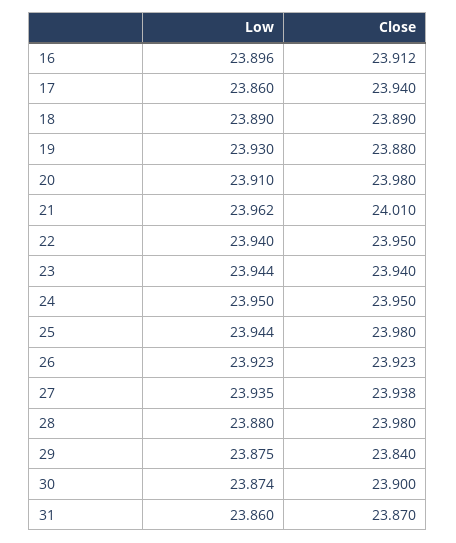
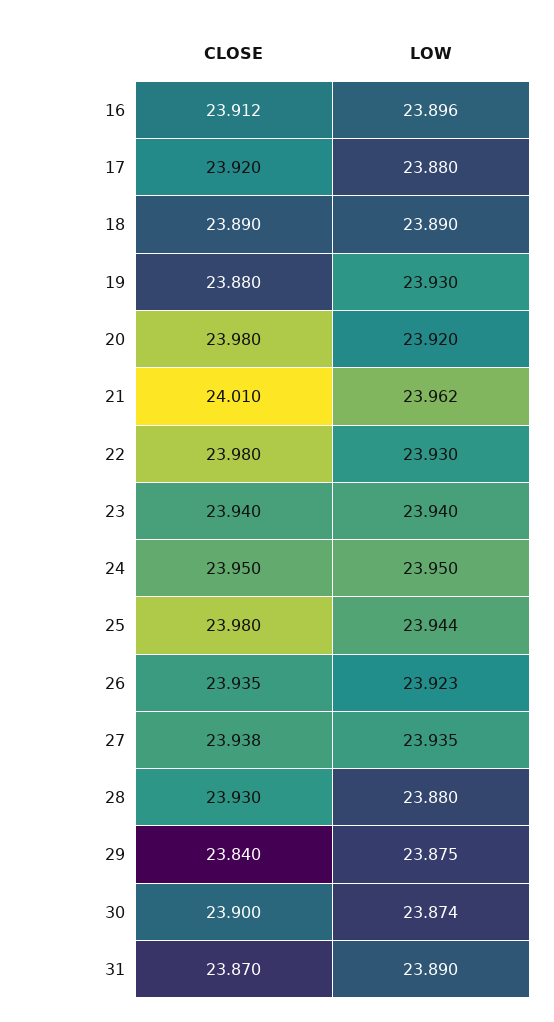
Low, 17: 23.86 -> 23.88
Close, 17: 23.94 -> 23.92
Low, 20: 23.91 -> 23.92
Low, 22: 23.94 -> 23.93
Close, 22: 23.95 -> 23.98
Low, 23: 23.944 -> 23.94
Close, 26: 23.923 -> 23.935
Close, 28: 23.98 -> 23.93
Low, 31: 23.86 -> 23.89

